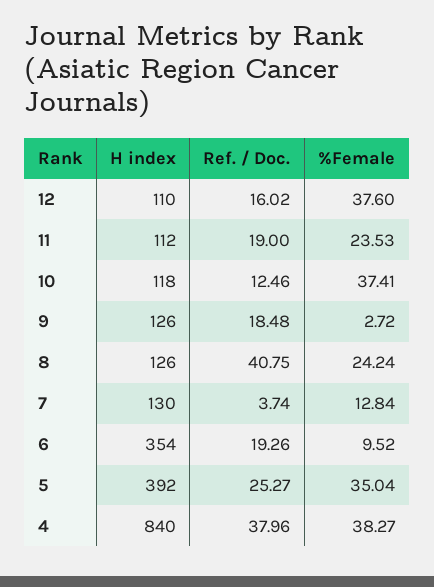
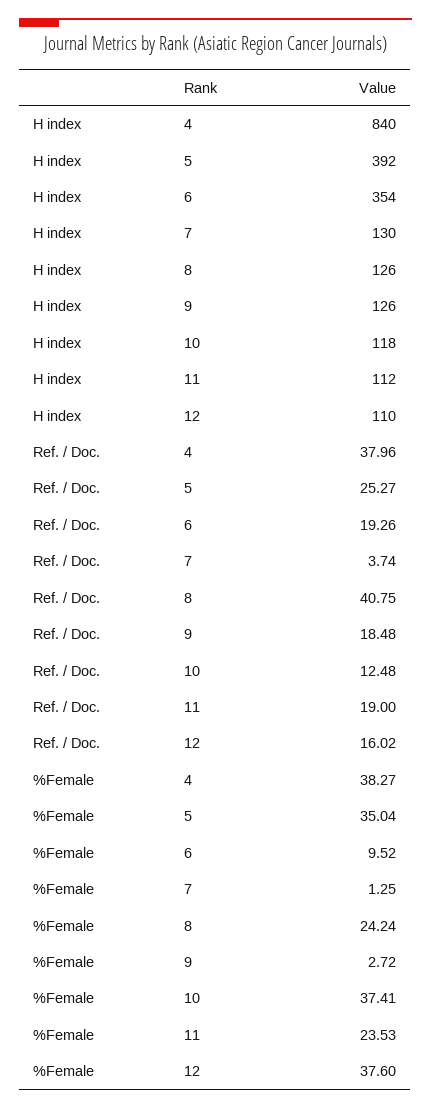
Ref. / Doc., 10: 12.46 -> 12.48
%Female, 7: 12.84 -> 1.25

